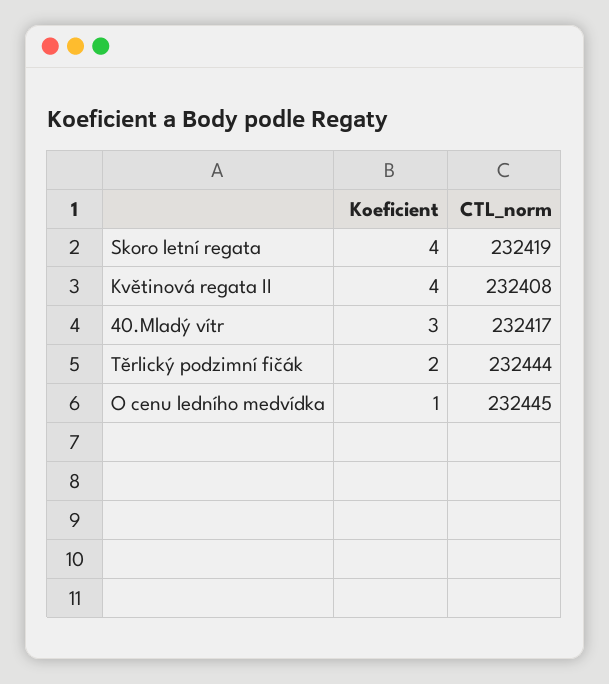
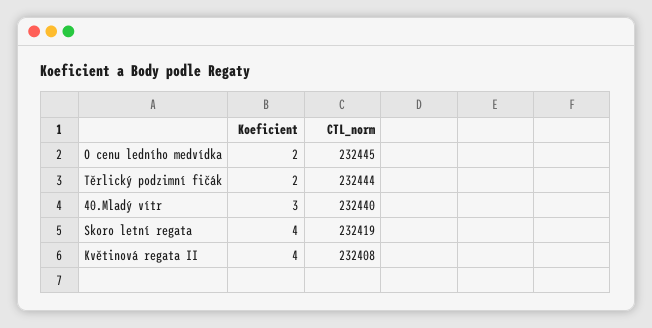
CTL_norm, 40.Mladý vítr: 232417 -> 232440
Koeficient, O cenu ledního medvídka: 1 -> 2

